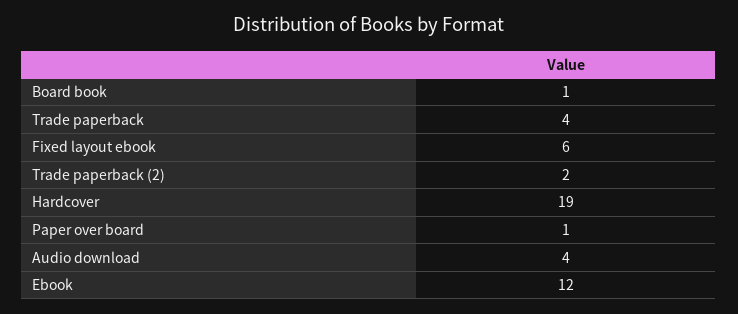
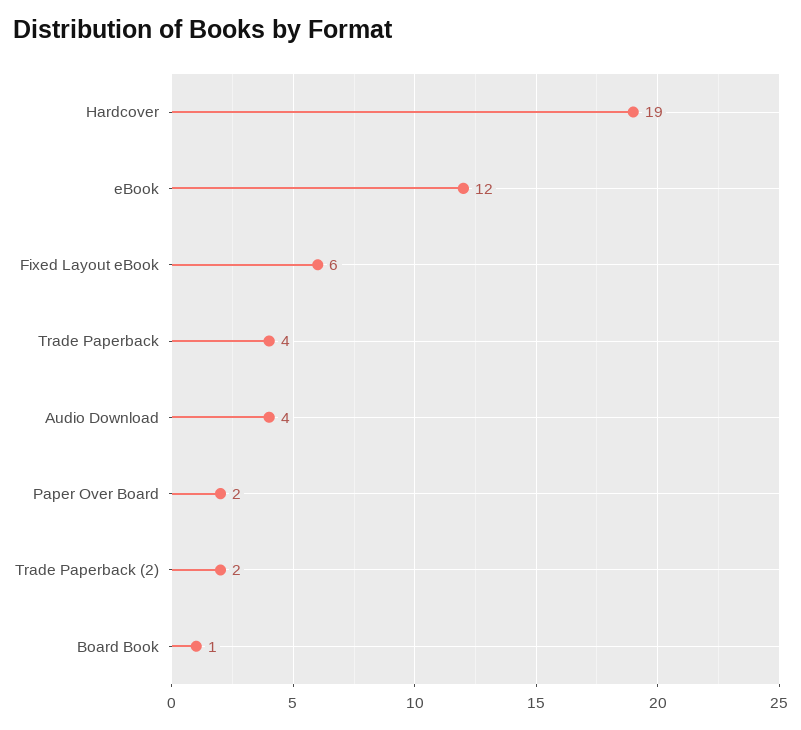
Paper over board: 1 -> 2

